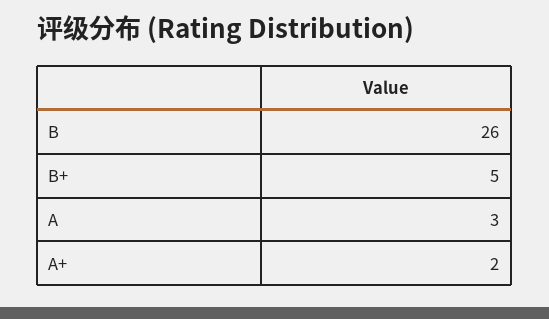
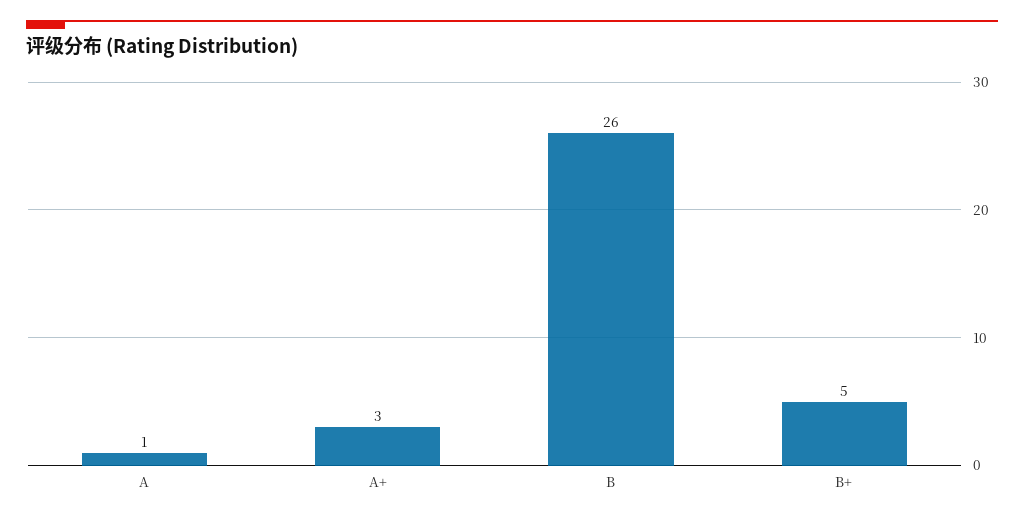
A: 3 -> 1
A+: 2 -> 3

